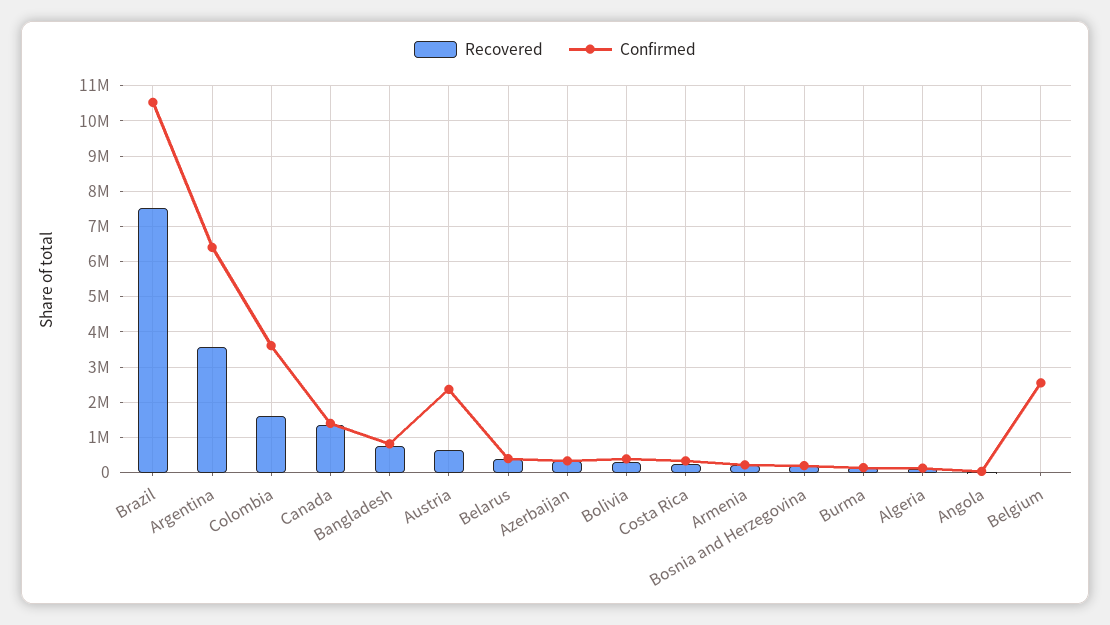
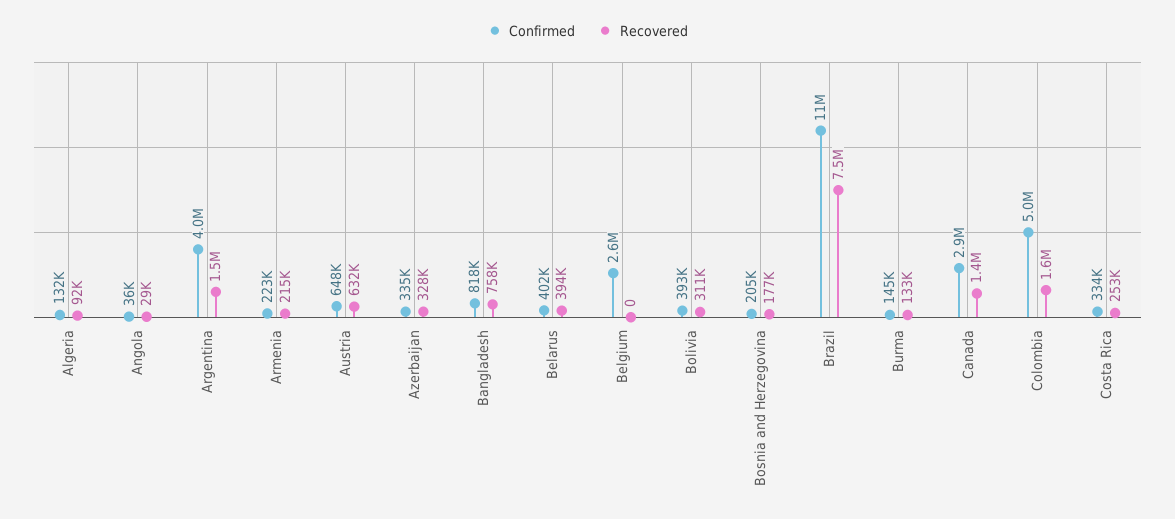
Recovered, Argentina: 3600000 -> 1500000
Confirmed, Argentina: 6400000 -> 4000000
Confirmed, Colombia: 3600000 -> 5000000
Confirmed, Canada: 1400000 -> 2900000
Confirmed, Austria: 2400000 -> 648000

